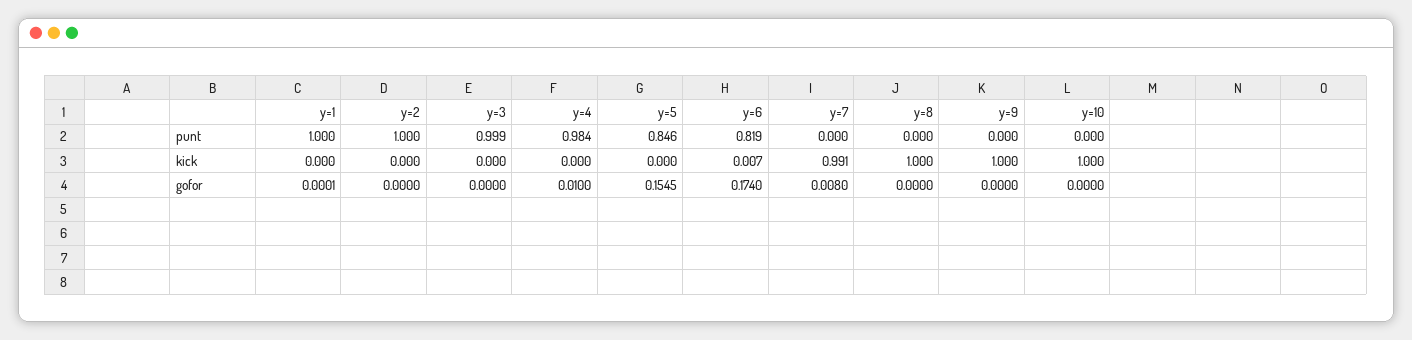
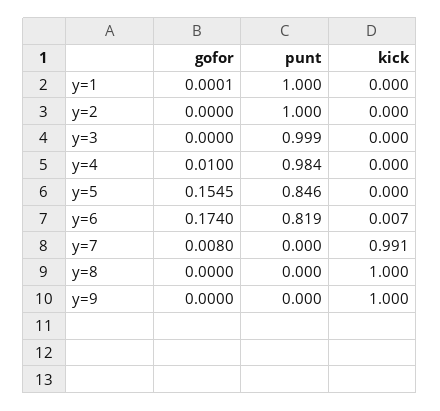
y=10, punt: 0 -> none
y=10, kick: 1 -> none
y=10, gofor: 0 -> none

